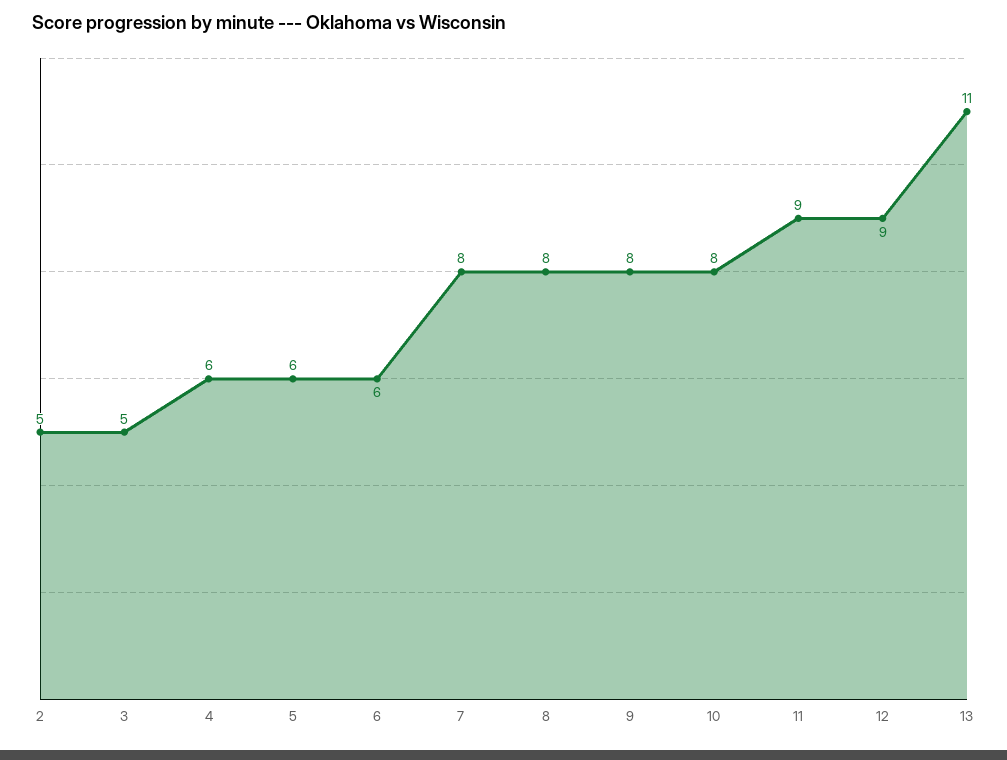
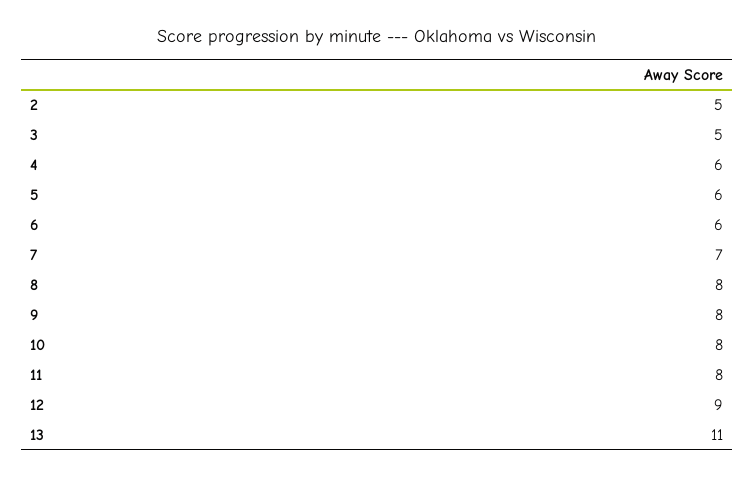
7: 8 -> 7
11: 9 -> 8

